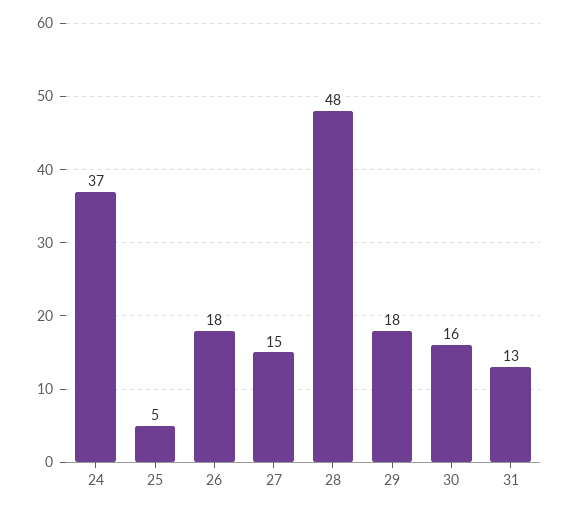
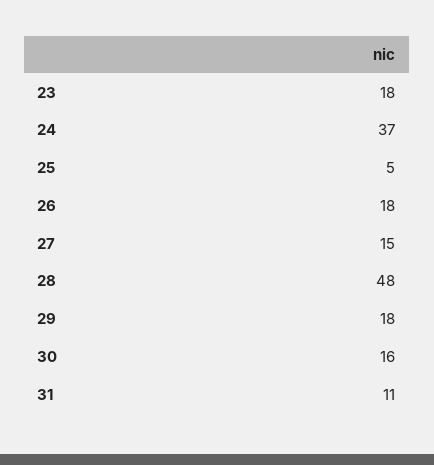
31: 13 -> 11
23: none -> 18

